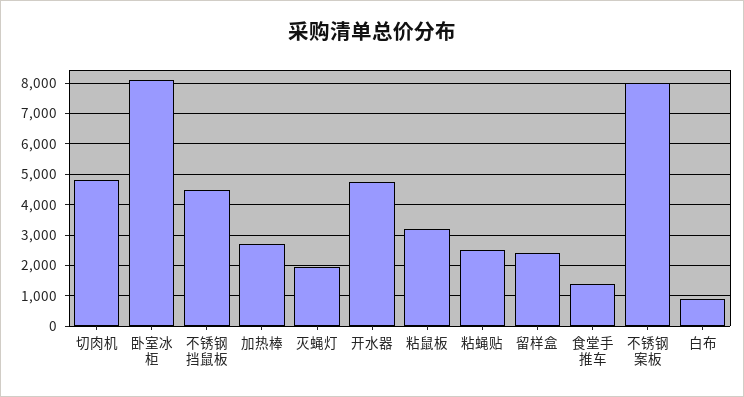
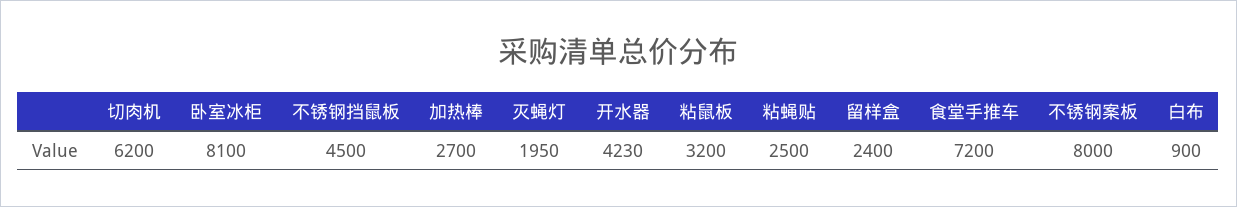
切肉机: 4800 -> 6200
开水器: 4800 -> 4230
食堂手推车: 1400 -> 7200

